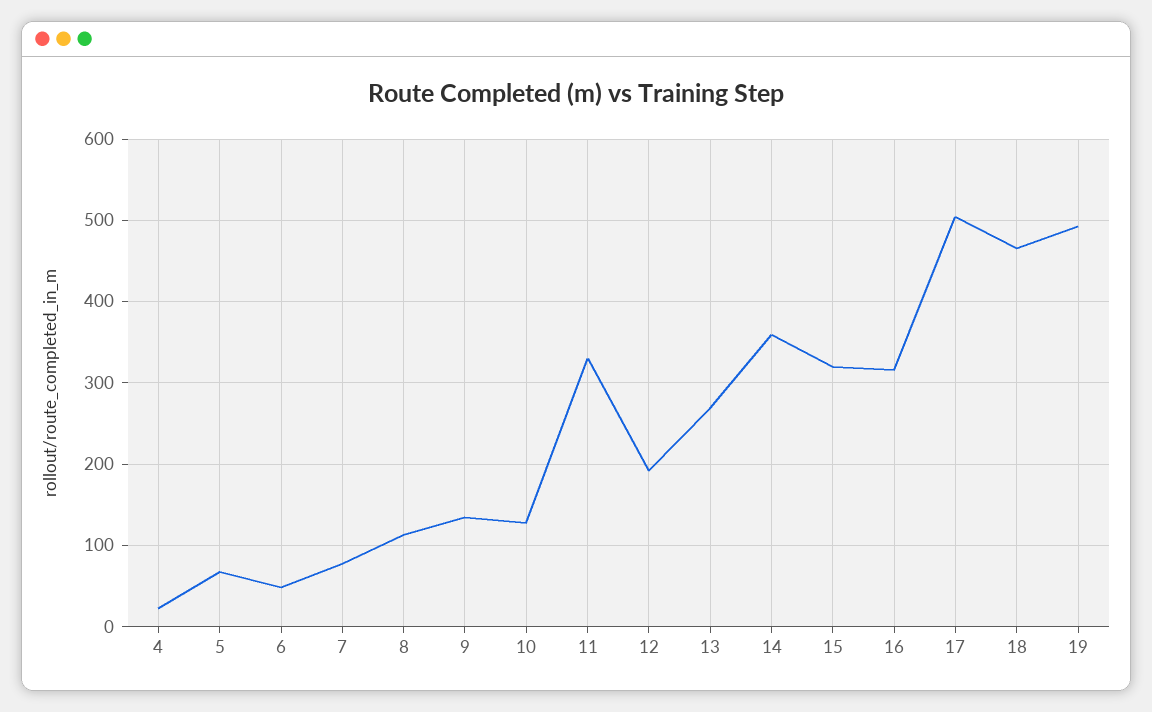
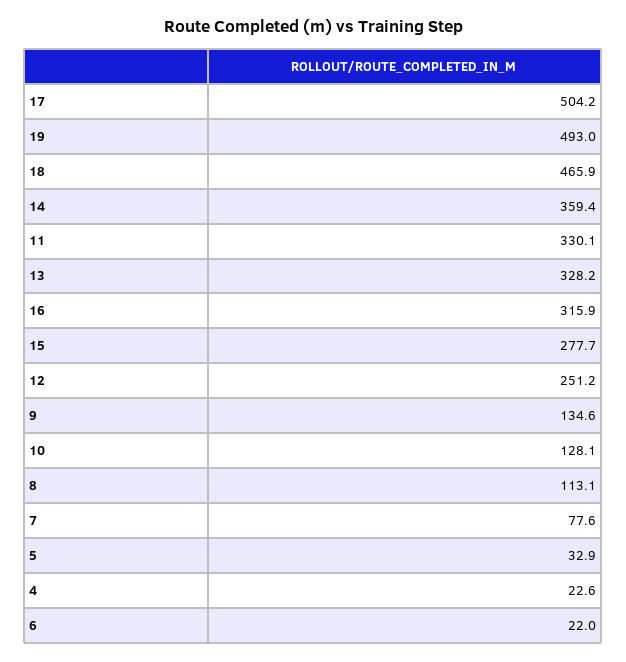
5: 70 -> 32.9
6: 50 -> 22
12: 190 -> 251.2
13: 270 -> 328.2
15: 320 -> 277.7

